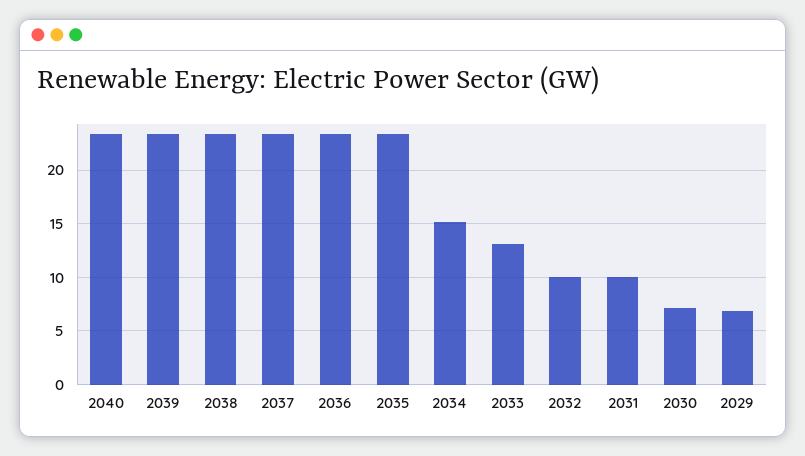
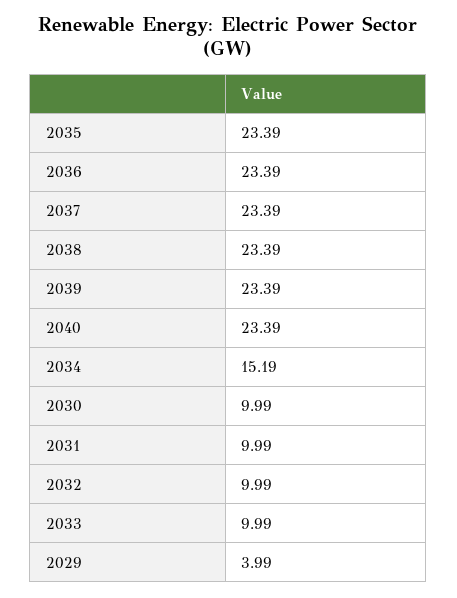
2033: 13 -> 9.99
2030: 7 -> 9.99
2029: 7 -> 3.99

